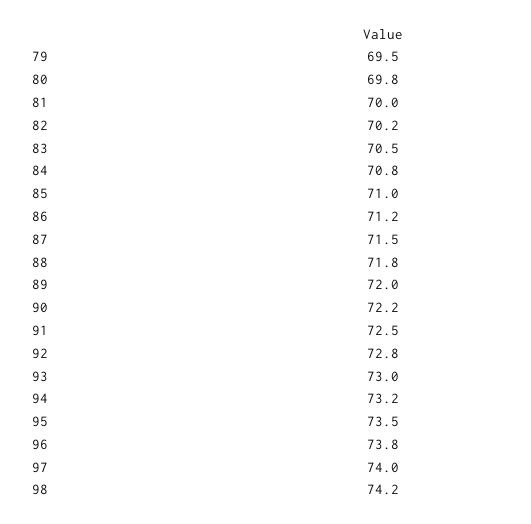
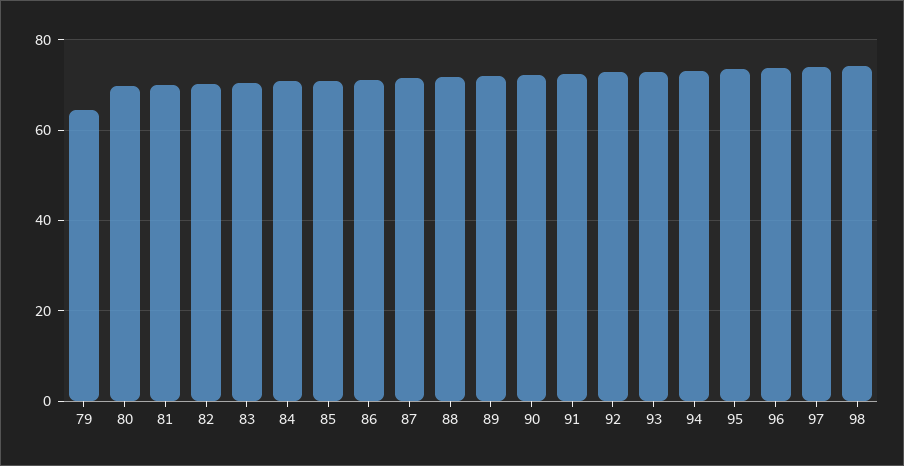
79: 69.5 -> 64

